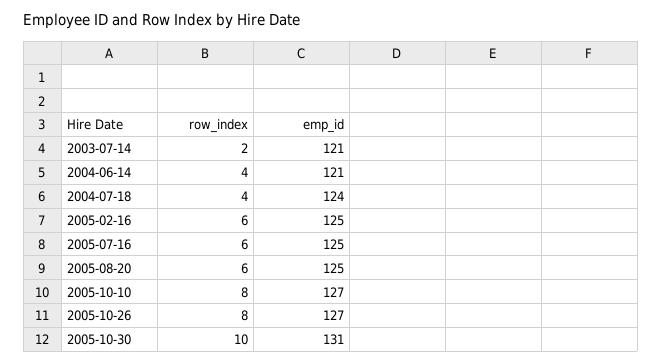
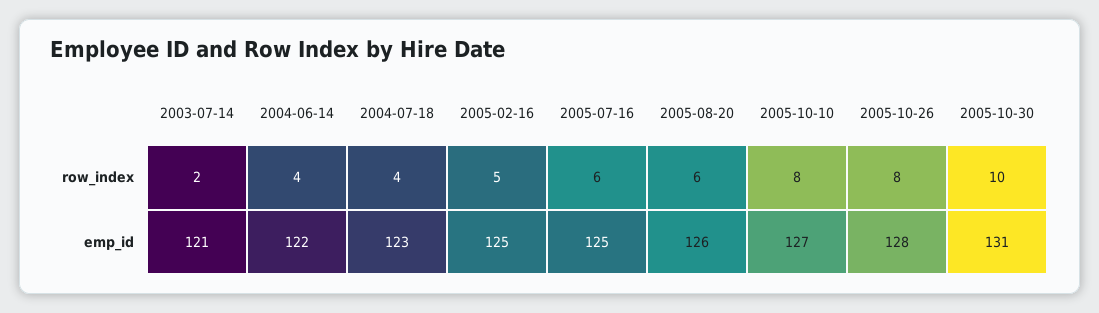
emp_id, 2004-06-14: 121 -> 122
emp_id, 2004-07-18: 124 -> 123
row_index, 2005-02-16: 6 -> 5
emp_id, 2005-08-20: 125 -> 126
emp_id, 2005-10-26: 127 -> 128

